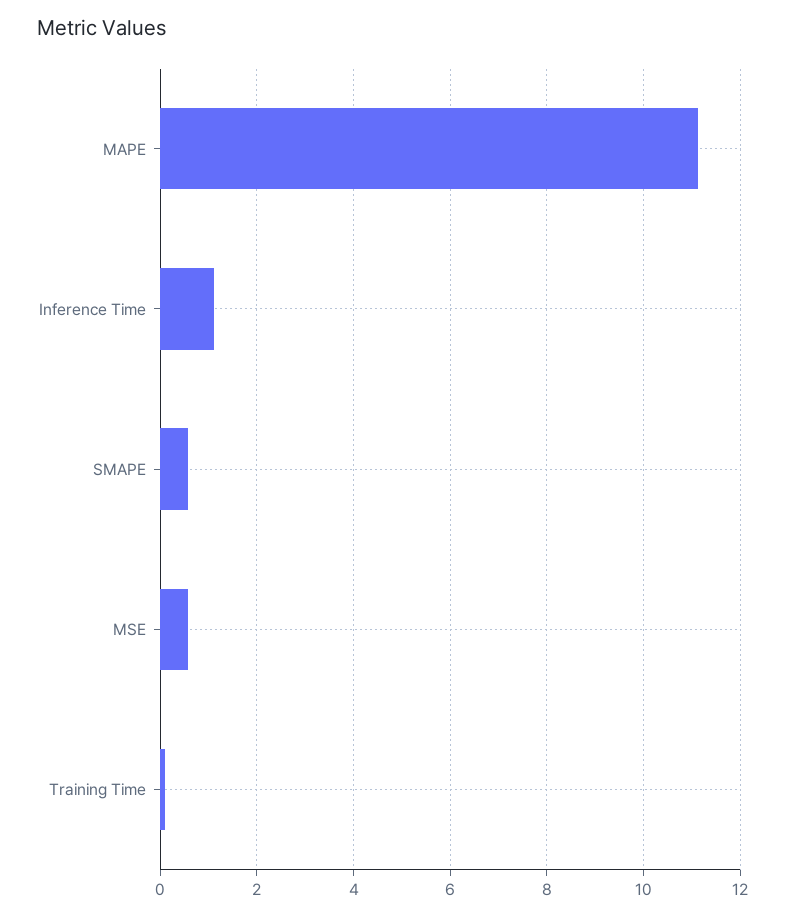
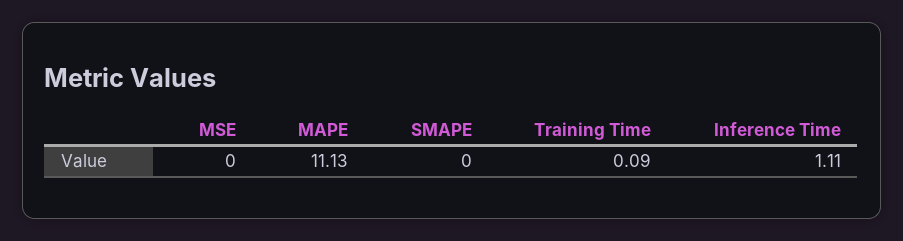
SMAPE: 0.6 -> 0
MSE: 0.6 -> 0

